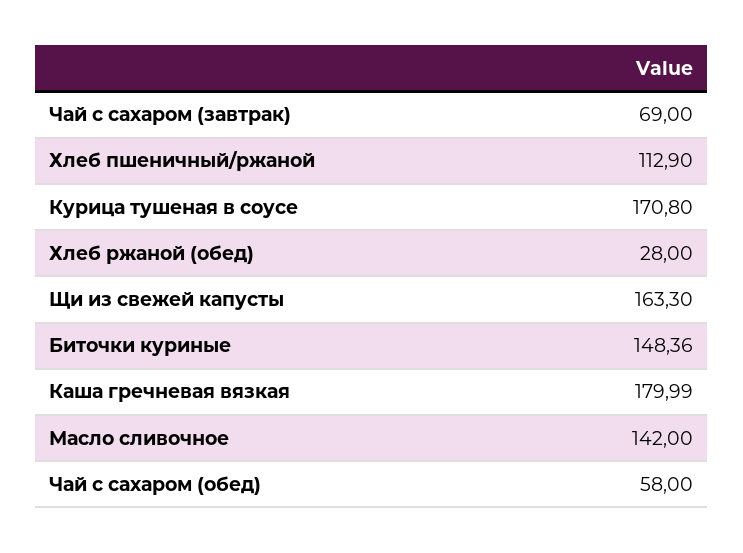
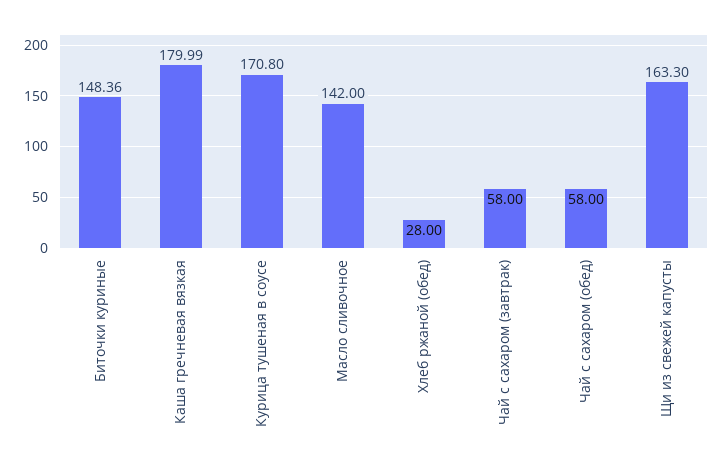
Чай с сахаром (завтрак): 69 -> 58
Хлеб пшеничный/ржаной: 112.9 -> none

